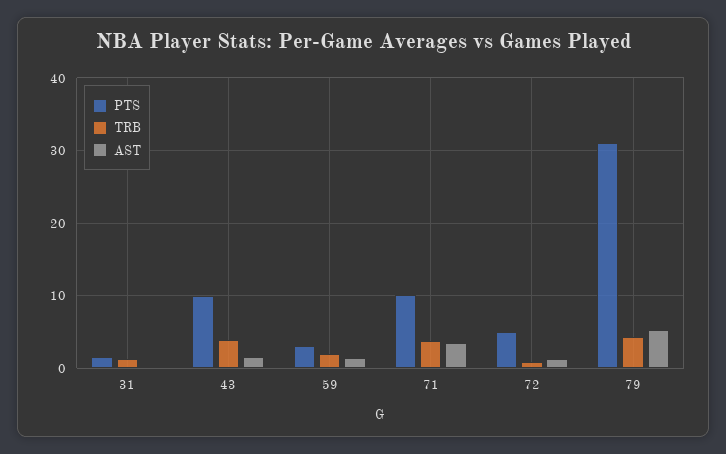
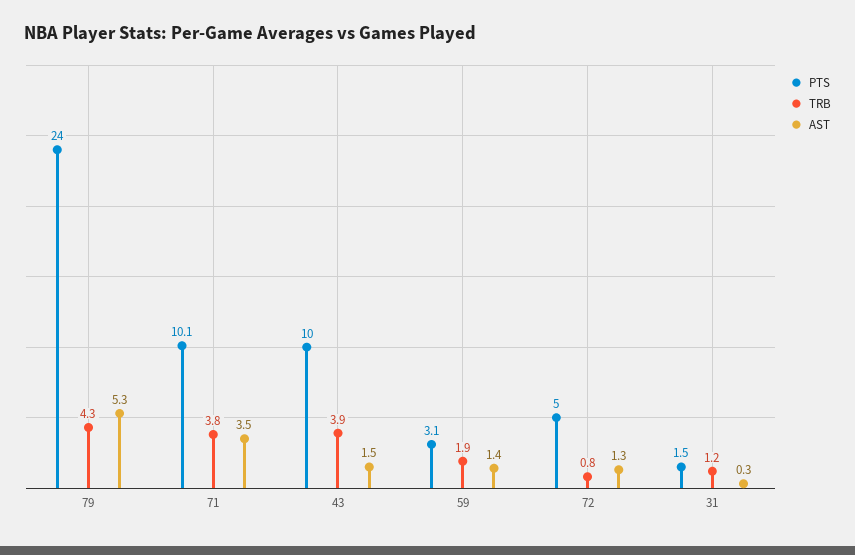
PTS, 79: 31 -> 24

